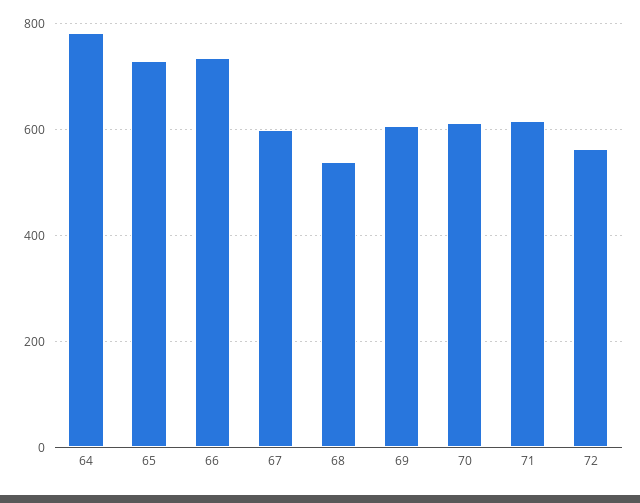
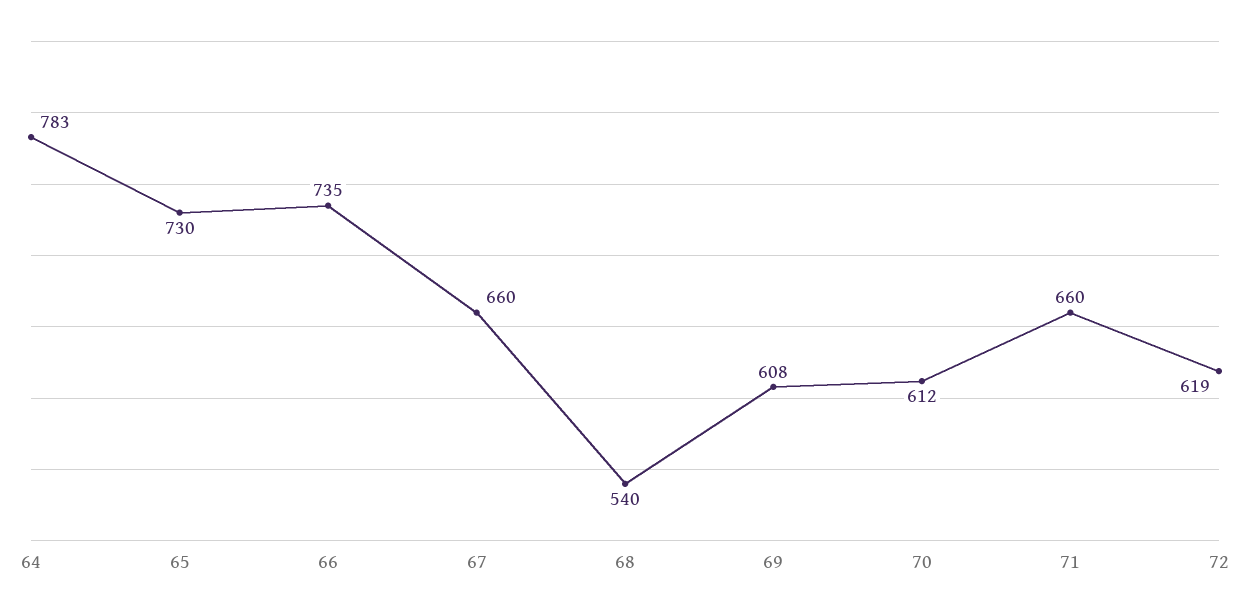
67: 600 -> 660
71: 620 -> 660
72: 560 -> 619

